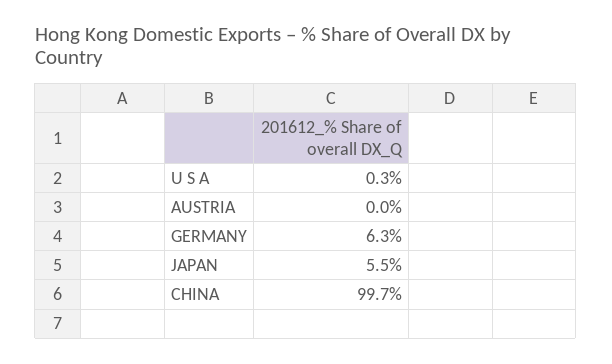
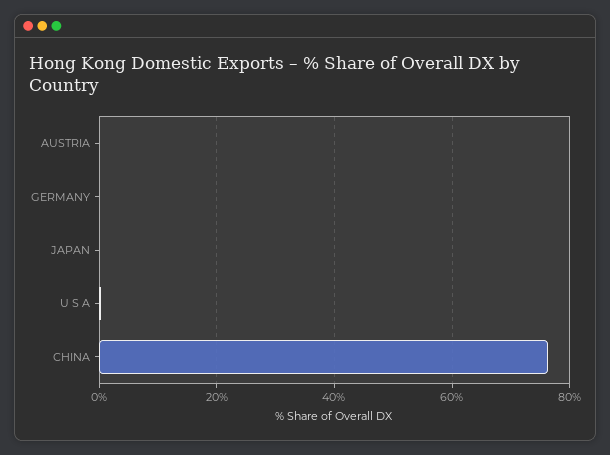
GERMANY: 6.3 -> 0
JAPAN: 5.5 -> 0
CHINA: 99.7 -> 76

